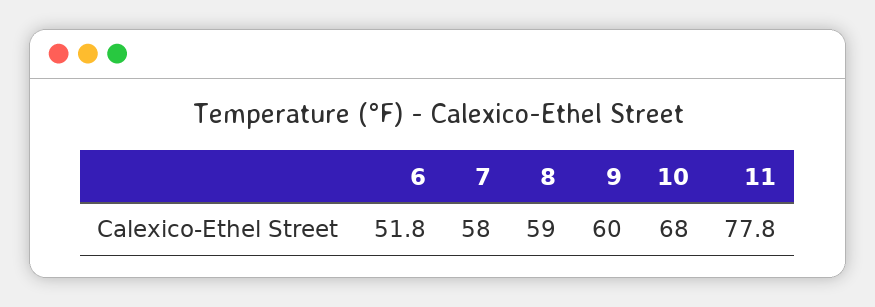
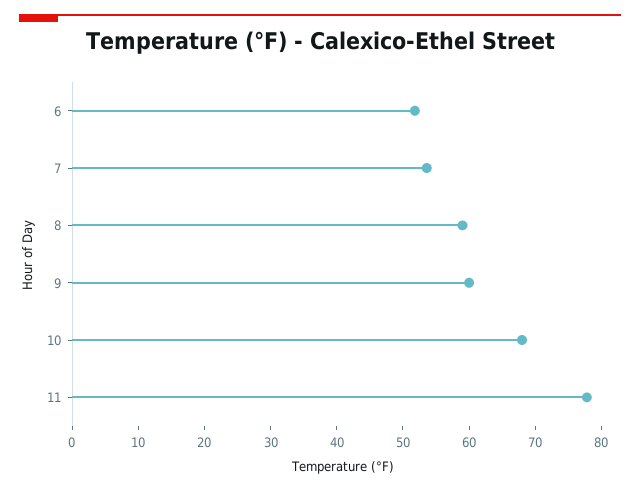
7: 58 -> 54

